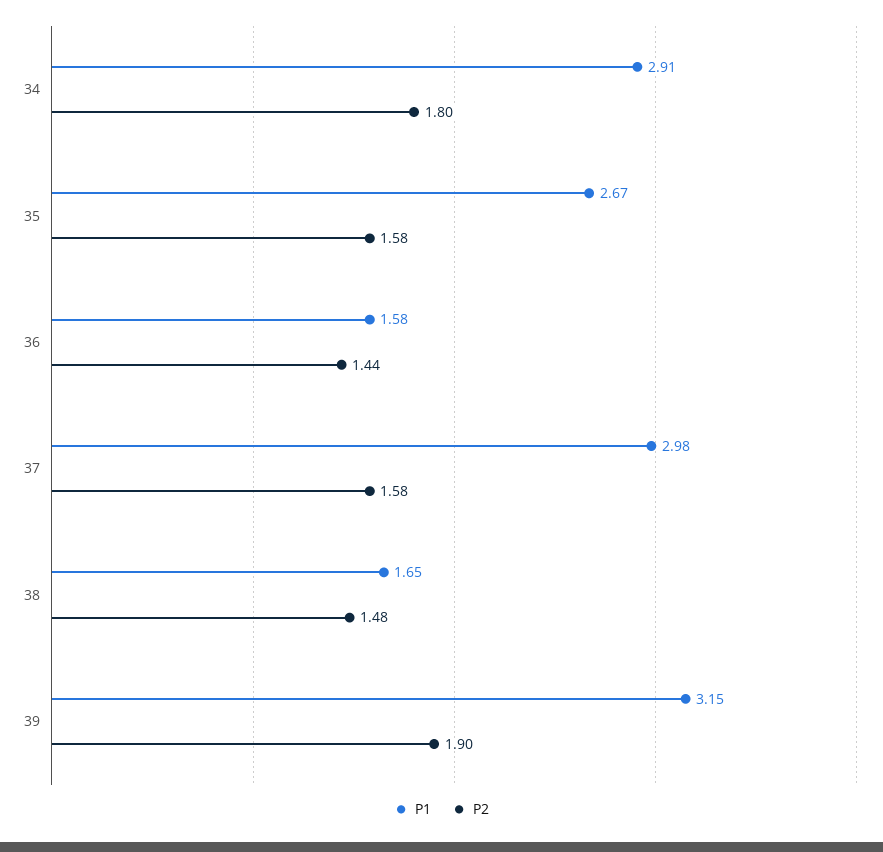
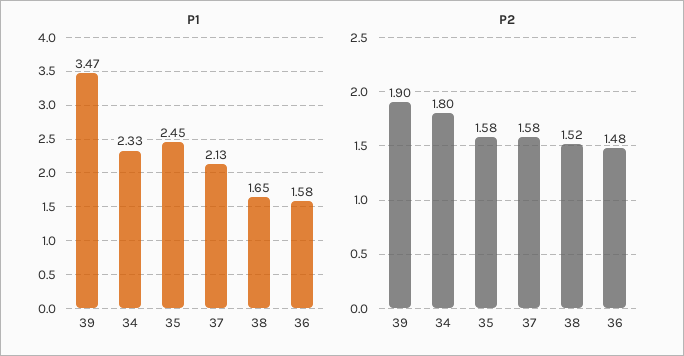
P1, 34: 2.91 -> 2.33
P1, 35: 2.67 -> 2.45
P2, 36: 1.44 -> 1.48
P1, 37: 2.98 -> 2.13
P2, 38: 1.48 -> 1.52
P1, 39: 3.15 -> 3.47

